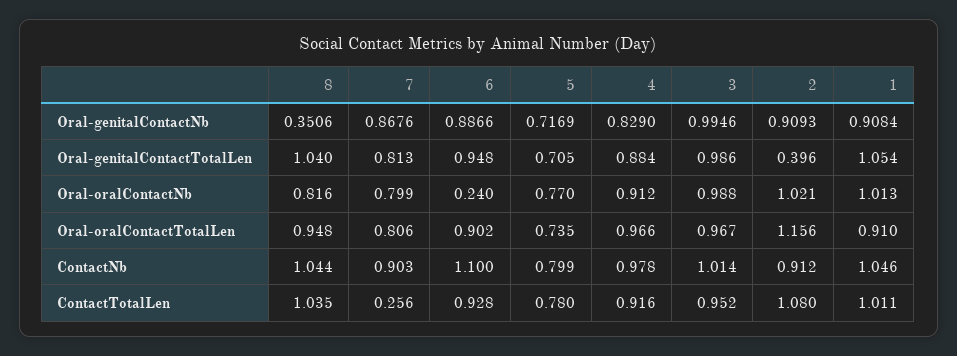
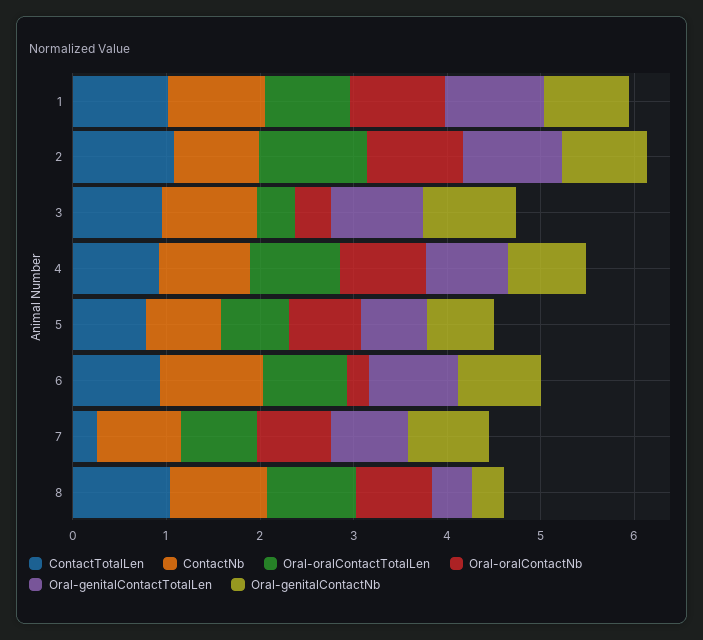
Oral-genitalContactTotalLen, 8: 1.04 -> 0.4
Oral-genitalContactTotalLen, 2: 0.396 -> 1
Oral-oralContactNb, 3: 0.988 -> 0.4
Oral-oralContactTotalLen, 3: 0.967 -> 0.4

